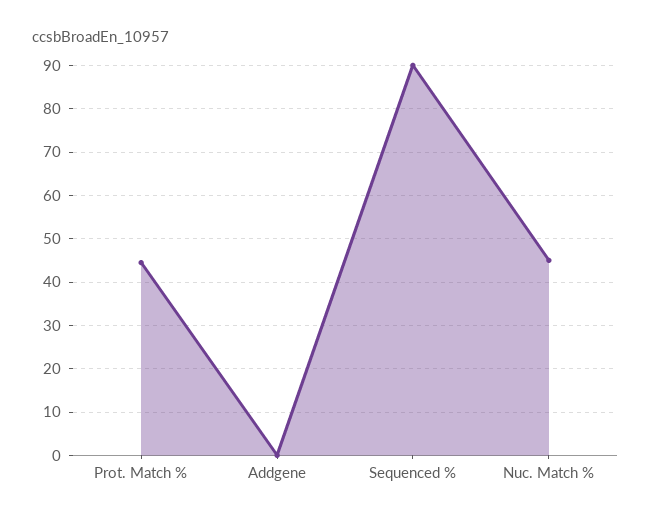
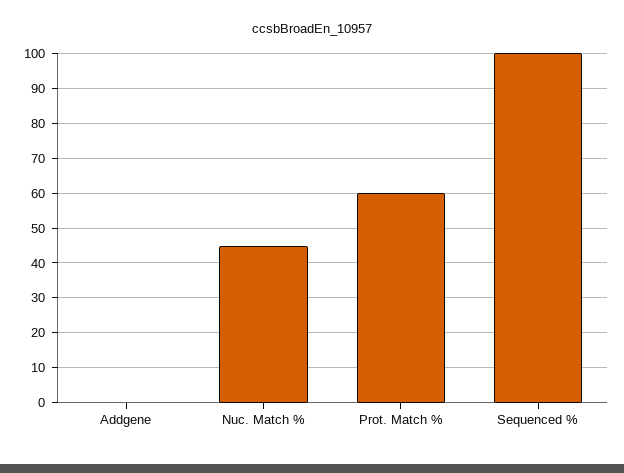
Prot. Match %: 44 -> 60
Sequenced %: 90 -> 100

